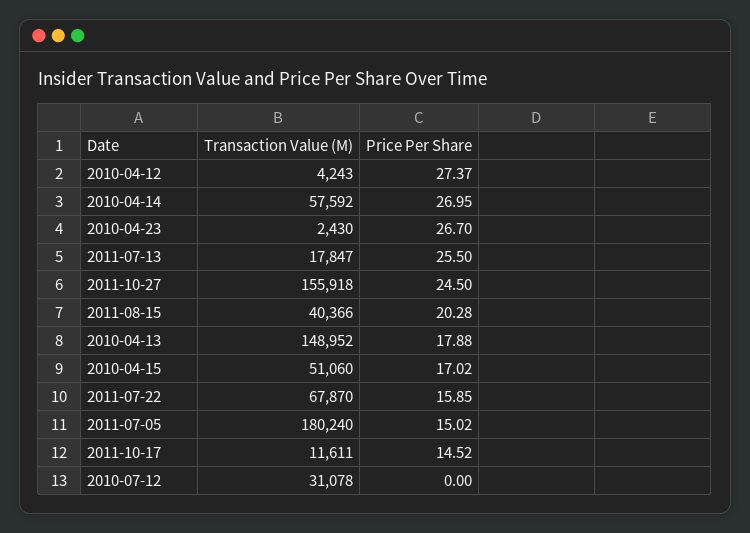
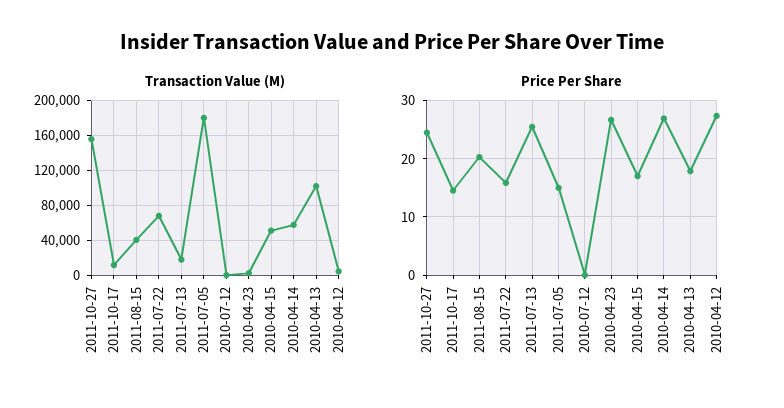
Transaction Value (M), 2010-04-13: 148952 -> 100000
Transaction Value (M), 2010-07-12: 31078 -> 0

